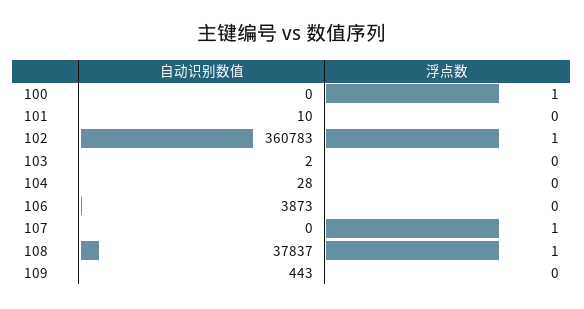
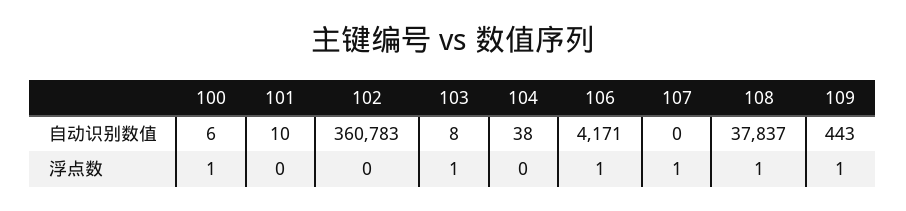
自动识别数值, 100: 0 -> 6
浮点数, 102: 1 -> 0
自动识别数值, 103: 2 -> 8
浮点数, 103: 0 -> 1
自动识别数值, 104: 28 -> 38
自动识别数值, 106: 3873 -> 4171
浮点数, 106: 0 -> 1
浮点数, 109: 0 -> 1

